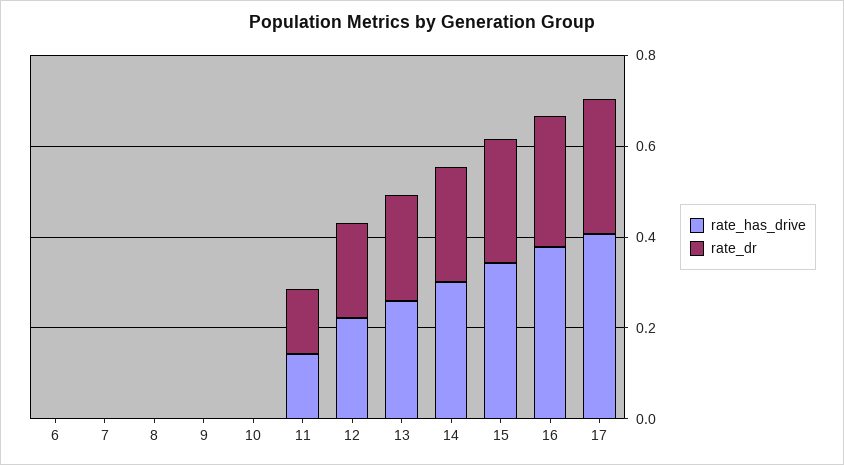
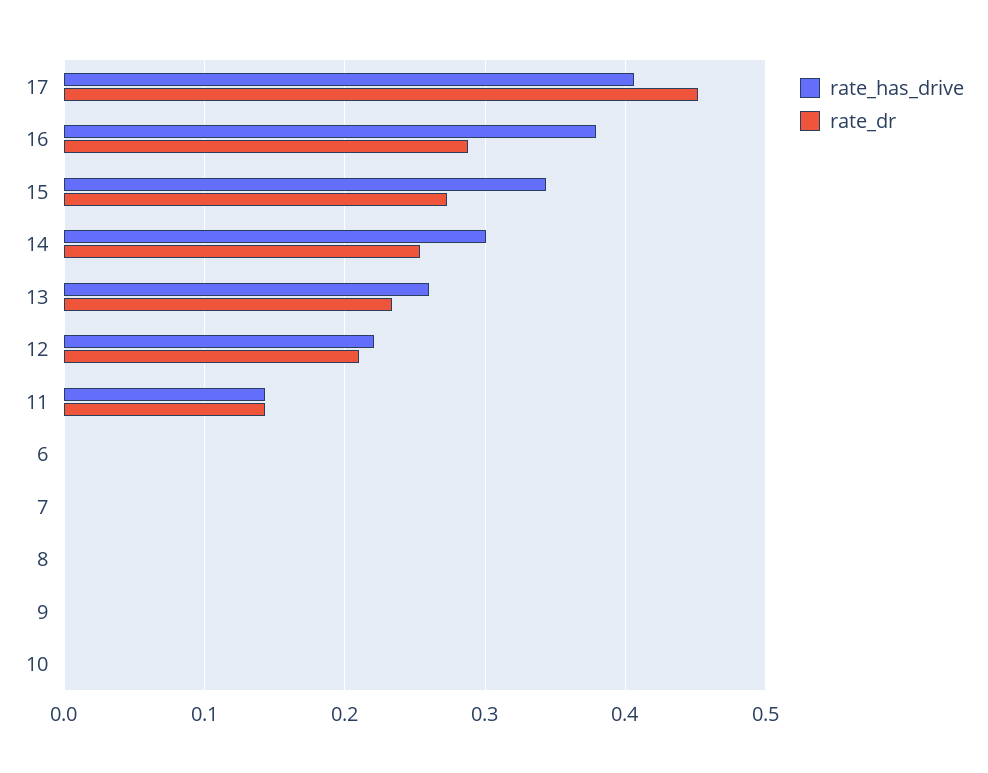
rate_dr, 17: 0.3 -> 0.45

